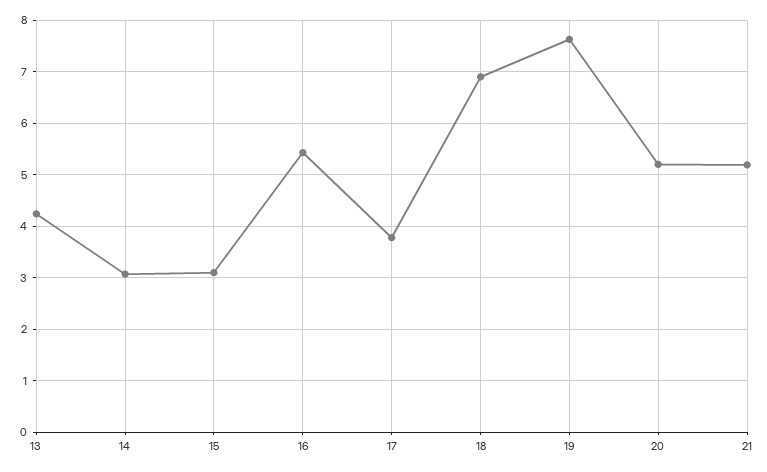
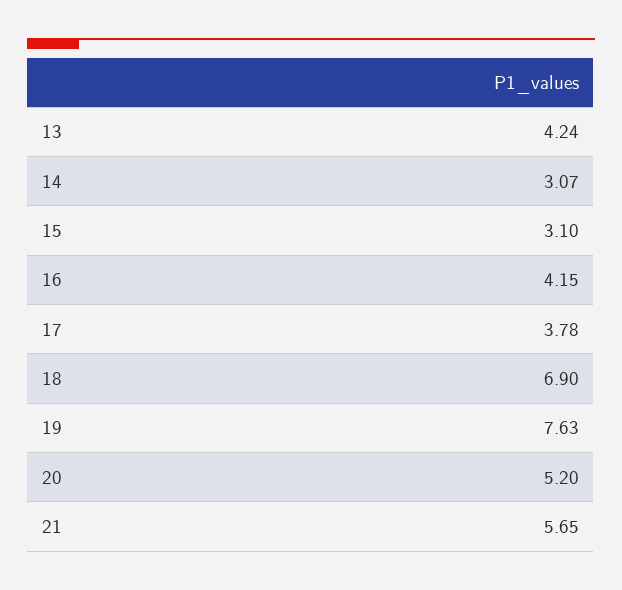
16: 5.4 -> 4.15
21: 5.2 -> 5.65

